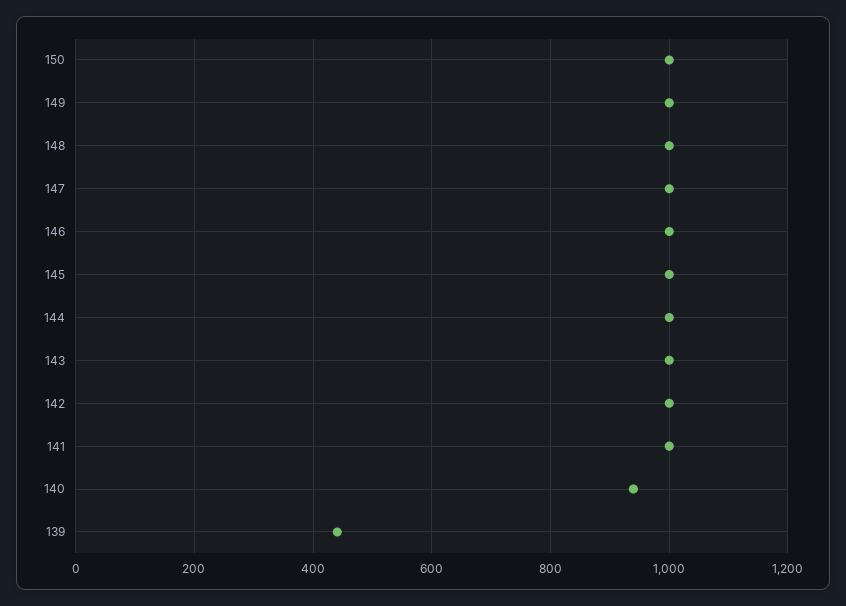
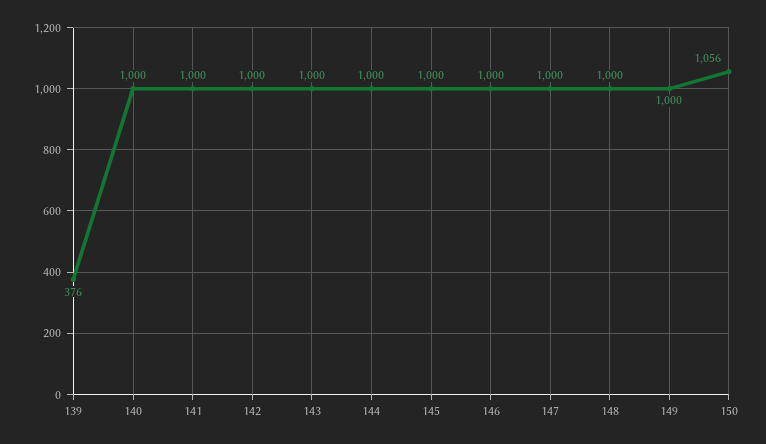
150: 1000 -> 1056
140: 940 -> 1000
139: 440 -> 376

